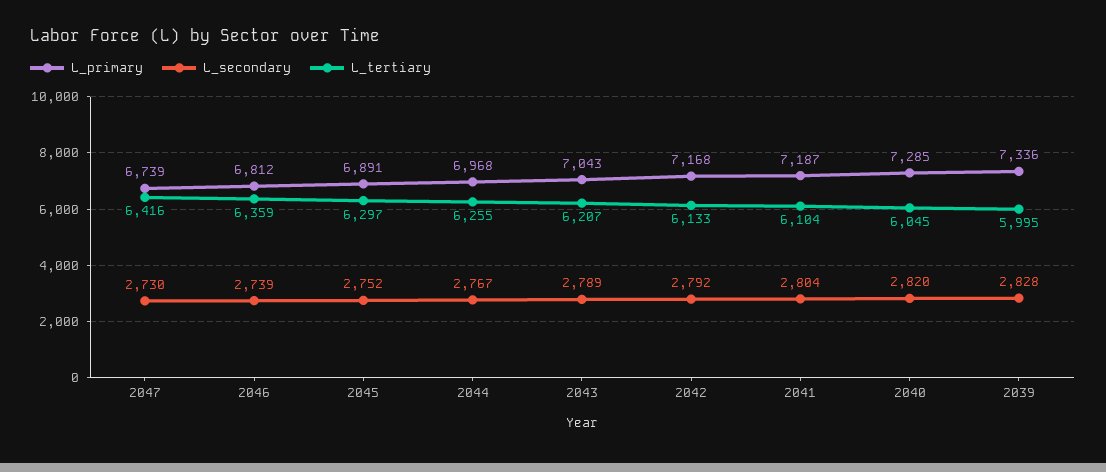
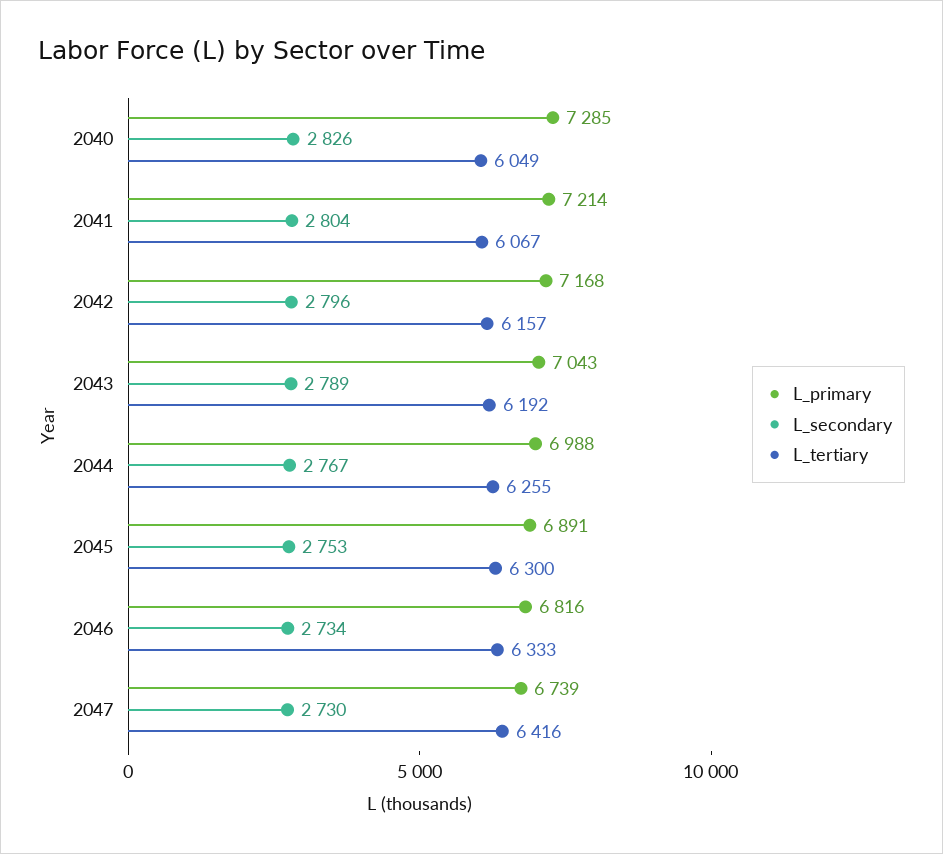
L_primary, 2046: 6812 -> 6816
L_secondary, 2046: 2739 -> 2734
L_tertiary, 2046: 6359 -> 6333
L_secondary, 2045: 2752 -> 2753
L_tertiary, 2045: 6297 -> 6300
L_primary, 2044: 6968 -> 6988
L_tertiary, 2043: 6207 -> 6192
L_secondary, 2042: 2792 -> 2796
L_tertiary, 2042: 6133 -> 6157
L_primary, 2041: 7187 -> 7214
L_tertiary, 2041: 6104 -> 6067
L_secondary, 2040: 2820 -> 2826
L_tertiary, 2040: 6045 -> 6049
L_primary, 2039: 7336 -> none
L_secondary, 2039: 2828 -> none
L_tertiary, 2039: 5995 -> none

